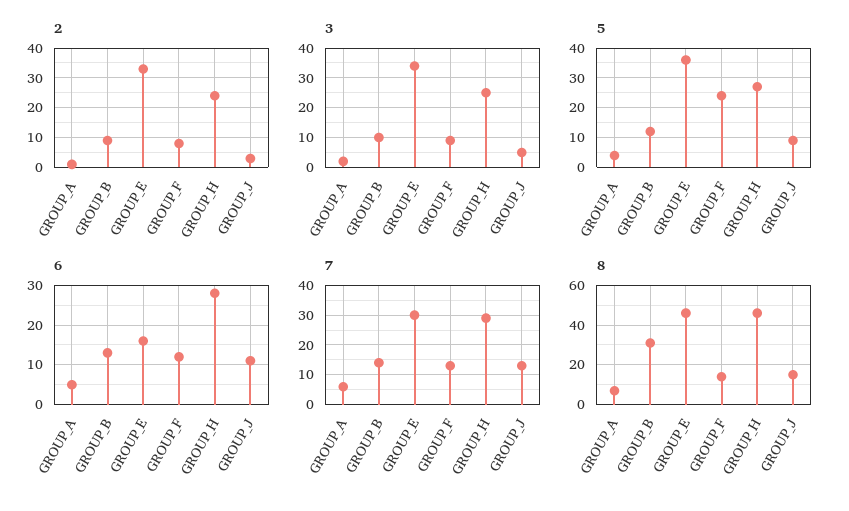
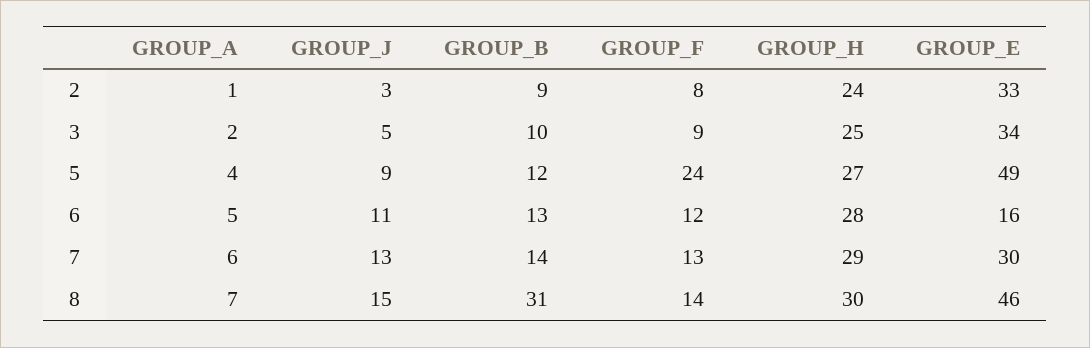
5, GROUP_E: 35 -> 49
8, GROUP_H: 45 -> 30

